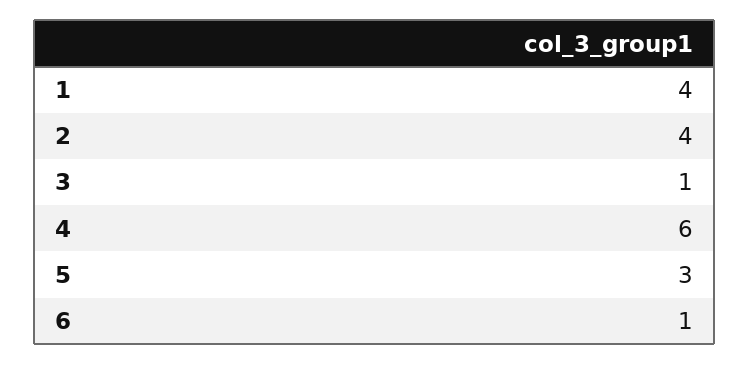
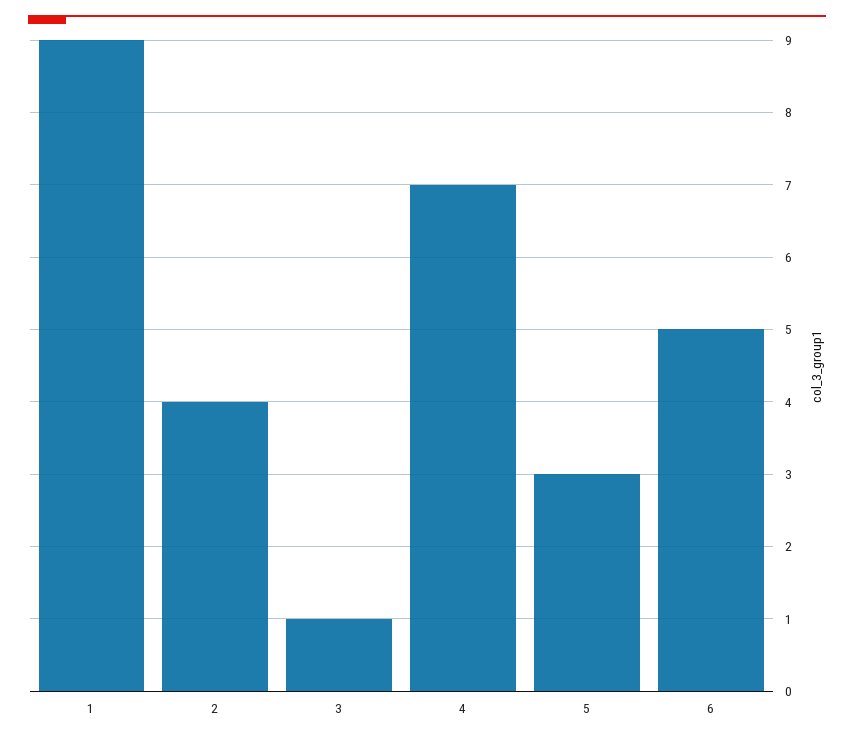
1: 4 -> 9
4: 6 -> 7
6: 1 -> 5

